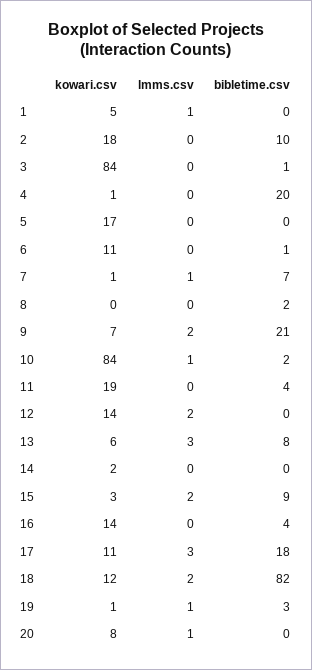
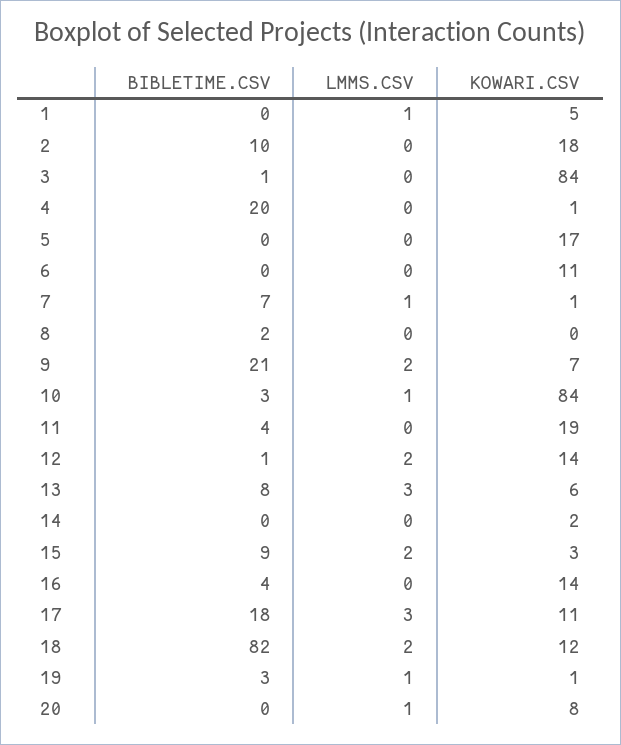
bibletime.csv, 6: 1 -> 0
bibletime.csv, 10: 2 -> 3
bibletime.csv, 12: 0 -> 1

